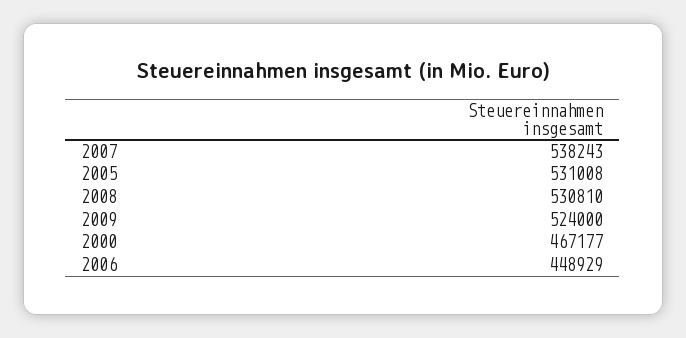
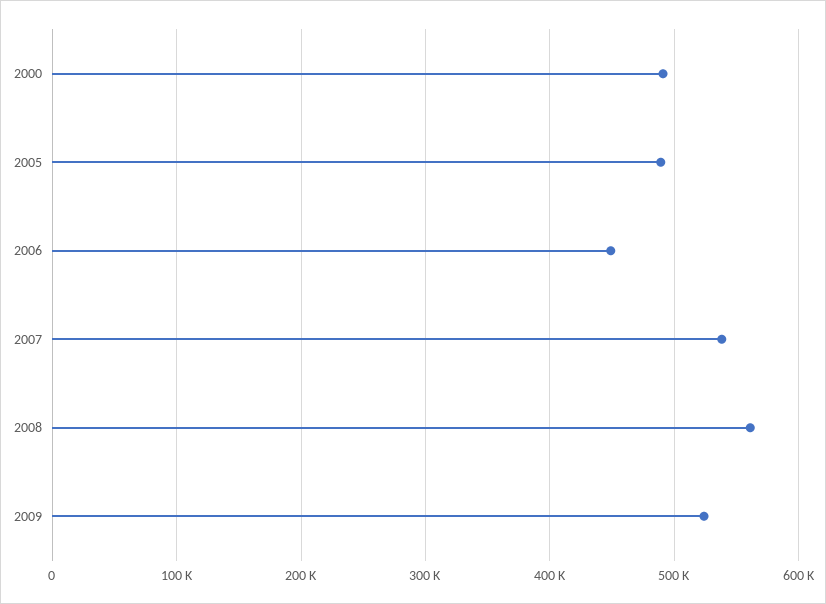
2005: 531008 -> 490000
2008: 530810 -> 560000
2000: 467177 -> 490000

